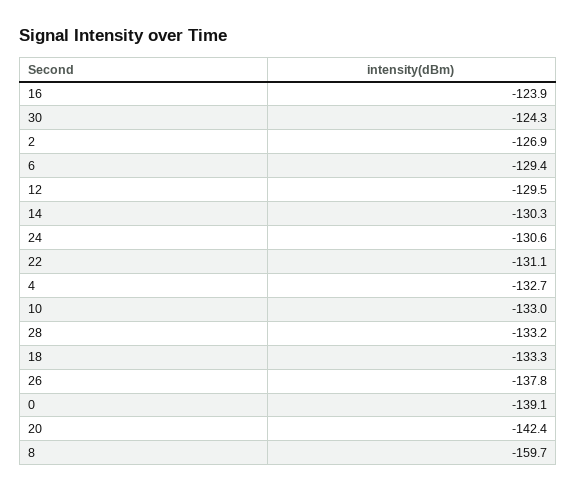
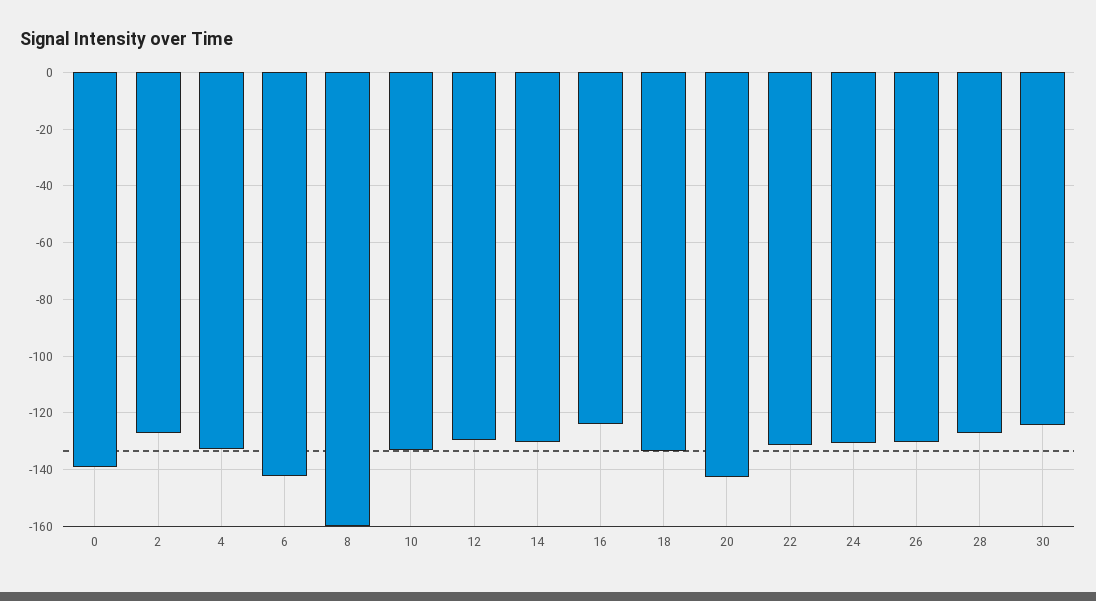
6: -129.4 -> -142.5
28: -133.2 -> -127.5
26: -137.8 -> -130

